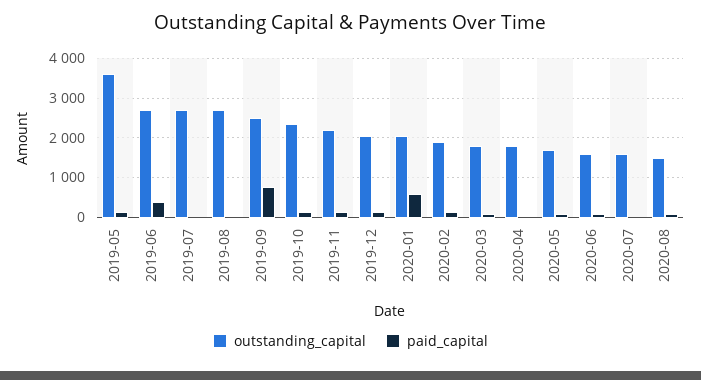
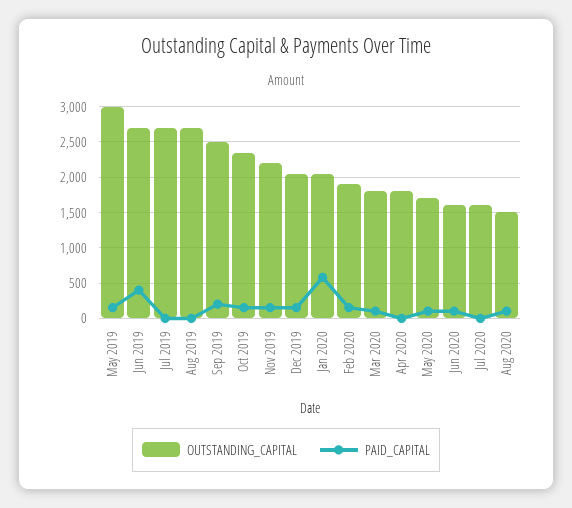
outstanding_capital, 2019-05: 3600 -> 3000
paid_capital, 2019-09: 800 -> 200

